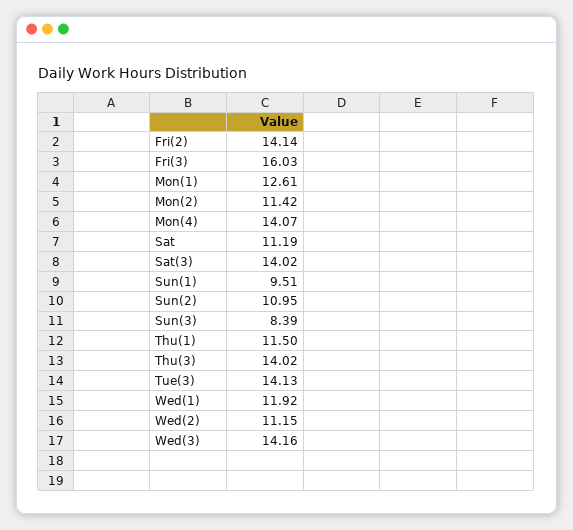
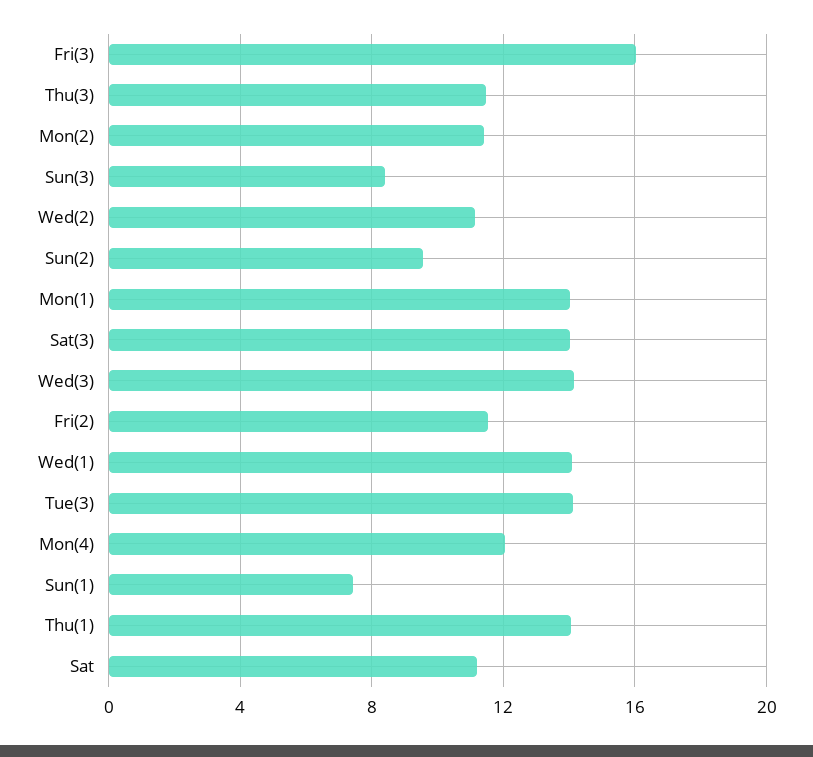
Fri(2): 14.14 -> 11.5
Mon(1): 12.61 -> 14
Mon(4): 14.07 -> 12
Sun(1): 9.51 -> 7.5
Sun(2): 10.95 -> 9.5
Thu(1): 11.5 -> 14
Thu(3): 14.02 -> 11.5
Wed(1): 11.92 -> 14

